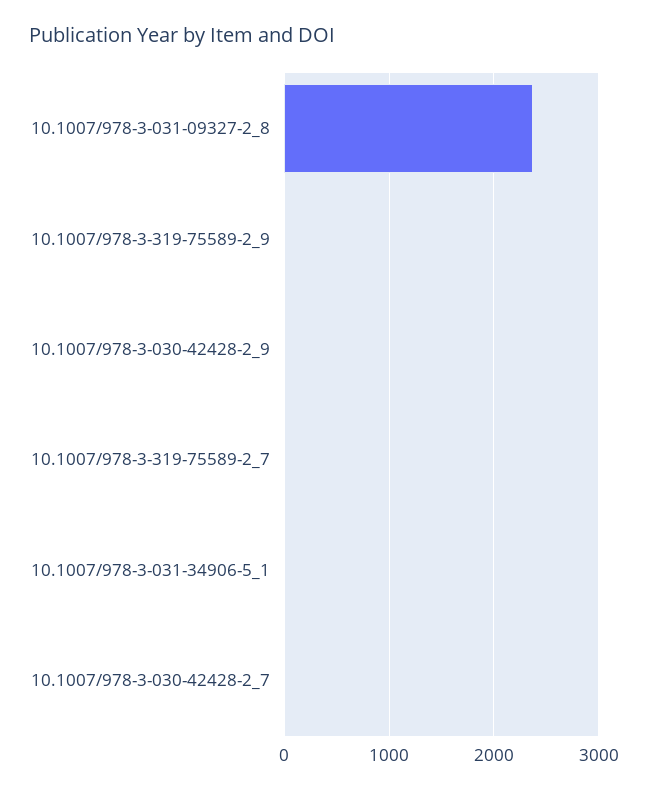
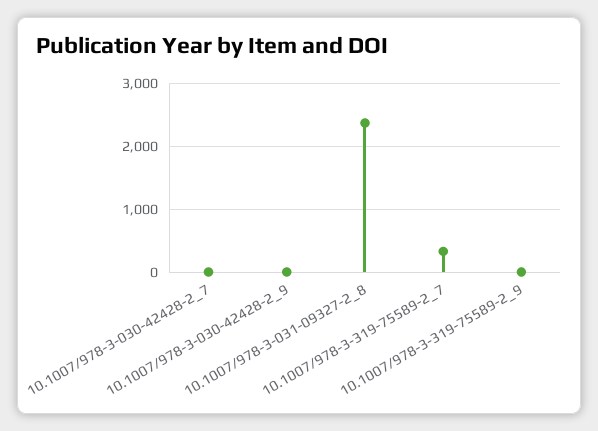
10.1007/978-3-319-75589-2_7: 0 -> 300
10.1007/978-3-031-34906-5_1: 0 -> none

